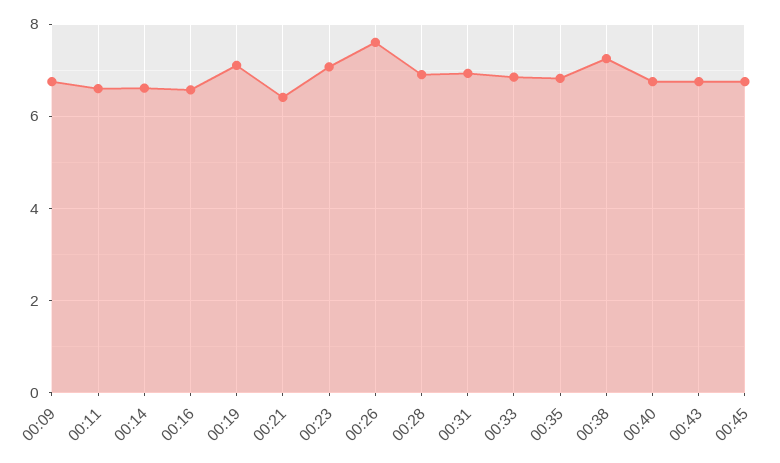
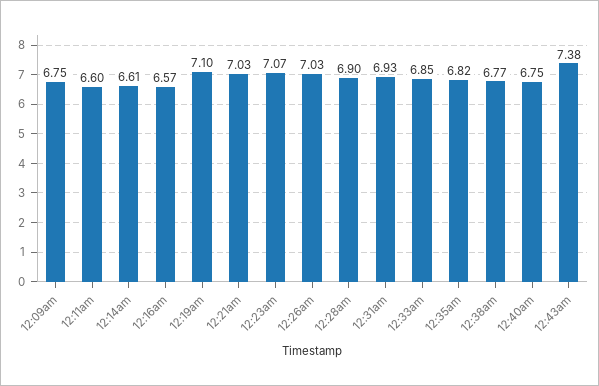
00:21: 6.4 -> 7.03
00:26: 7.6 -> 7.03
00:38: 7.2 -> 6.77
00:43: 6.8 -> 7.38
00:45: 6.8 -> none

